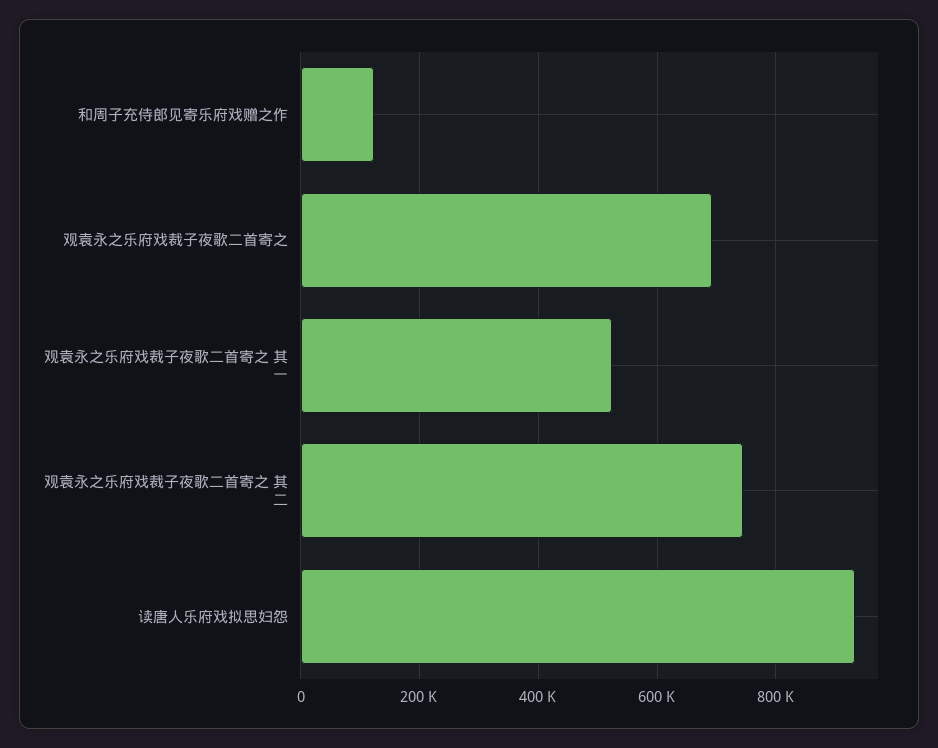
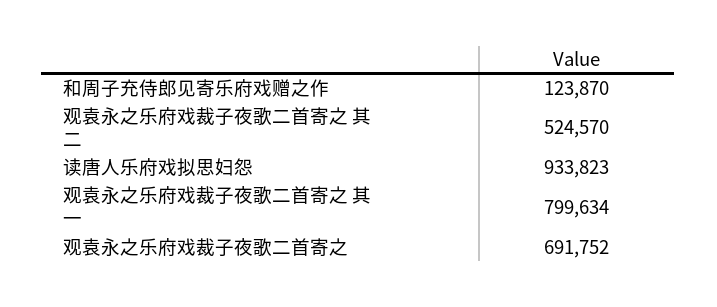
观袁永之乐府戏裁子夜歌二首寄之 其一: 520000 -> 799634
观袁永之乐府戏裁子夜歌二首寄之 其二: 740000 -> 524570

